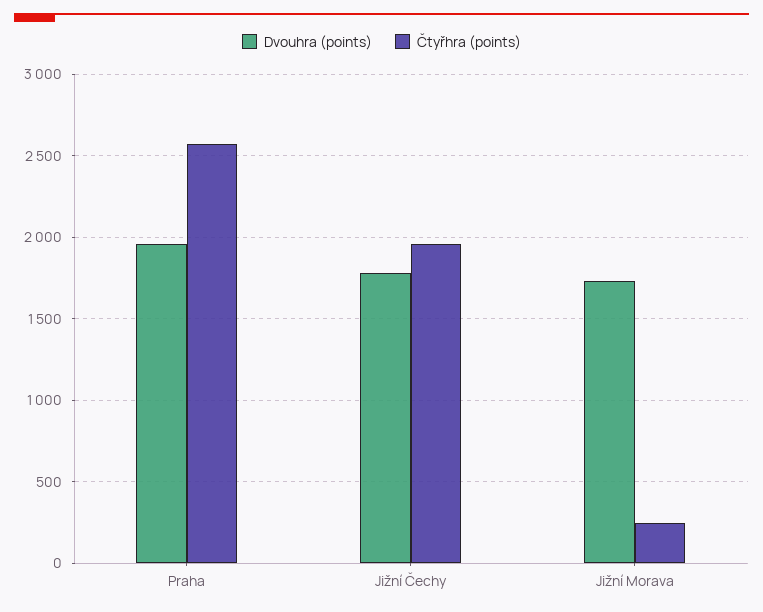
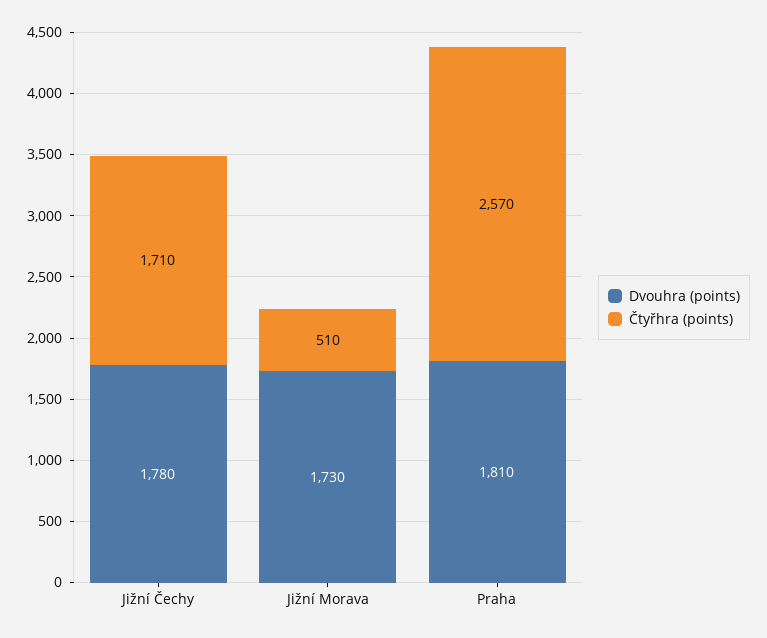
Dvouhra (points), Praha: 1950 -> 1810
Čtyřhra (points), Jižní Čechy: 1950 -> 1710
Čtyřhra (points), Jižní Morava: 250 -> 510

